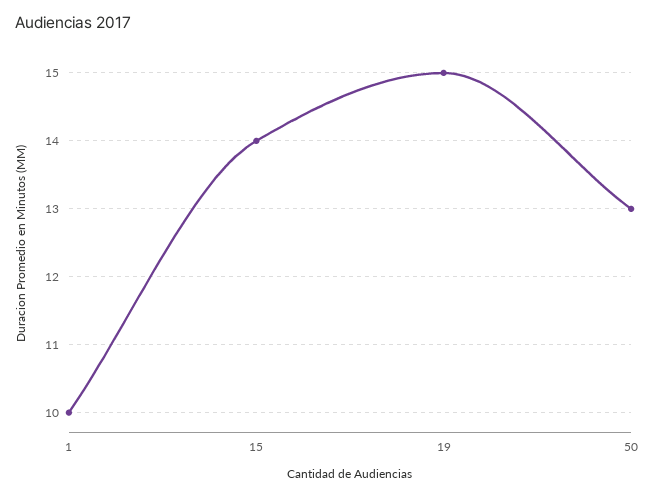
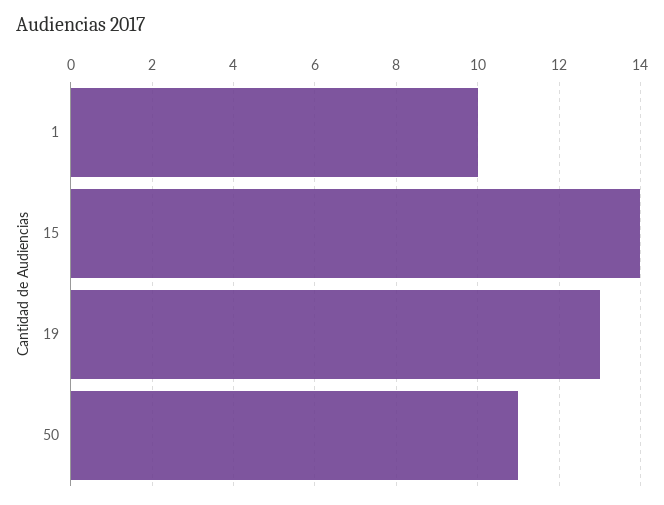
19: 15 -> 13
50: 13 -> 11

